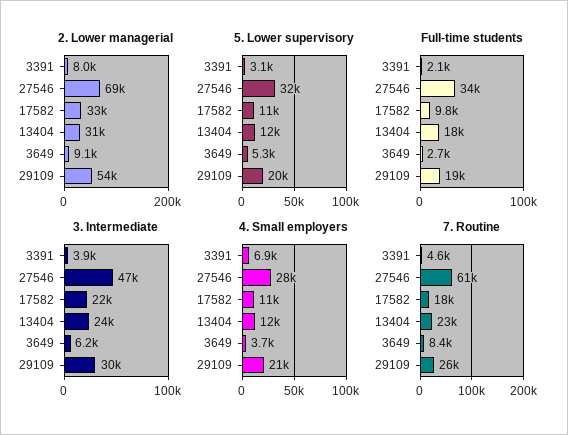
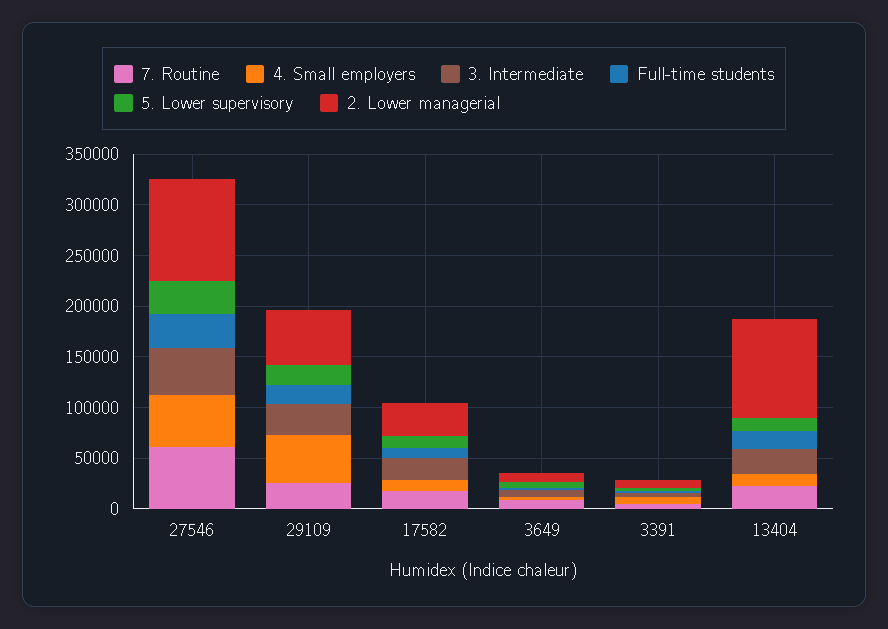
2. Lower managerial, 27546: 69000 -> 100000
2. Lower managerial, 13404: 31000 -> 100000
4. Small employers, 27546: 28000 -> 50000
4. Small employers, 29109: 21000 -> 50000

